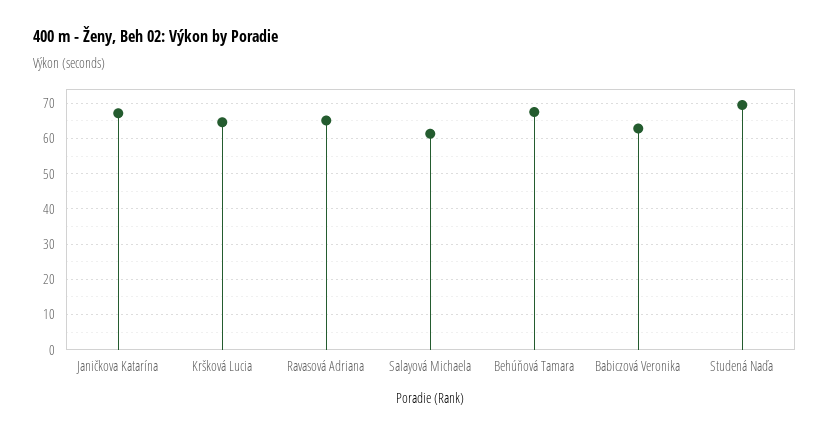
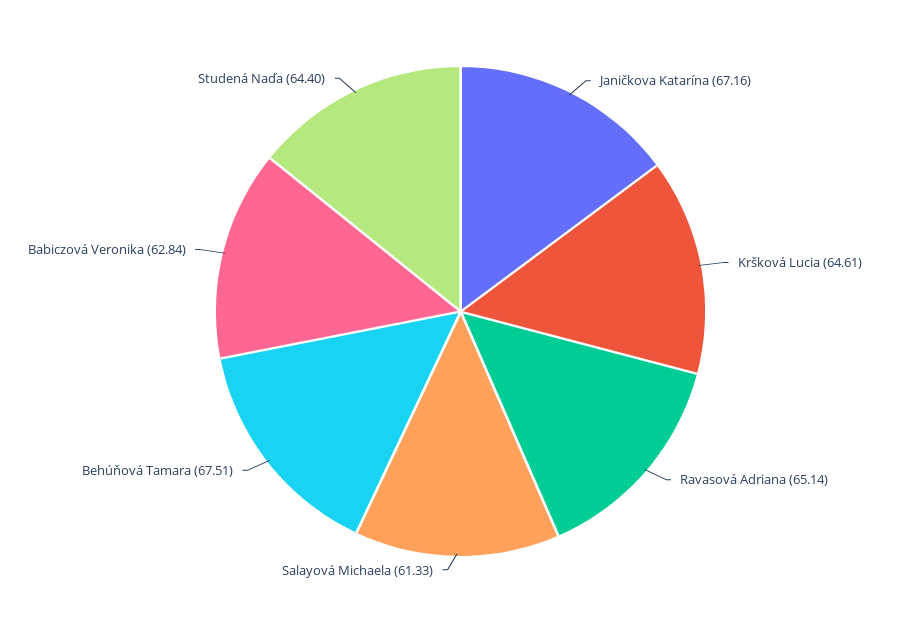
Studená Naďa: 70 -> 64.4

